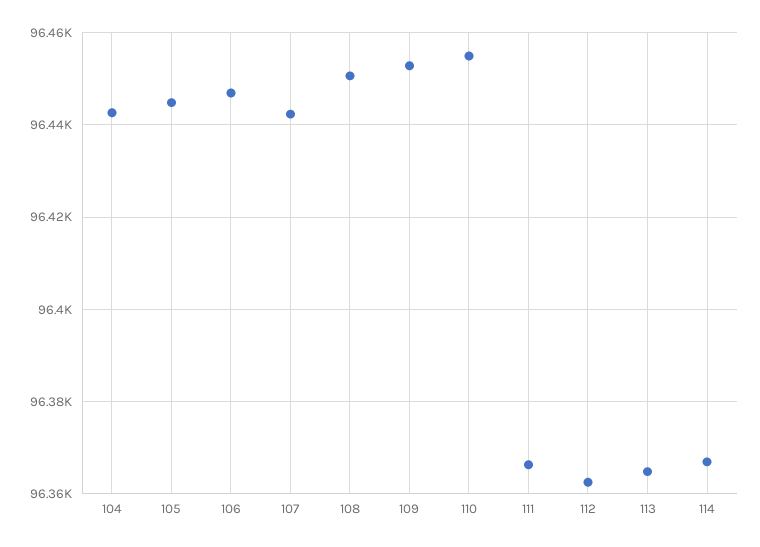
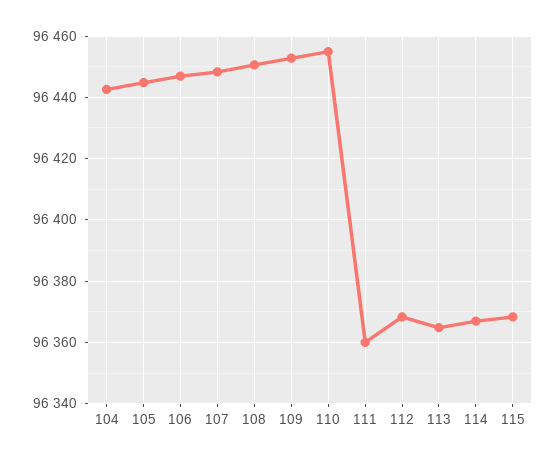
107: 96442 -> 96448
111: 96366 -> 96360
112: 96362 -> 96368
115: none -> 96368

